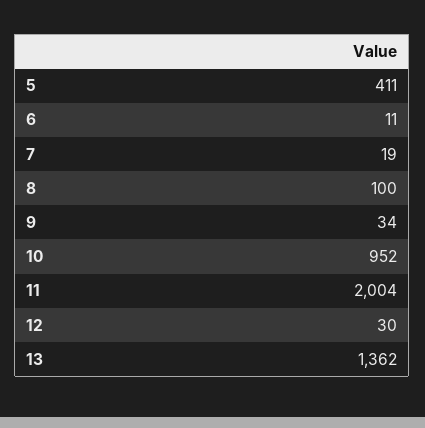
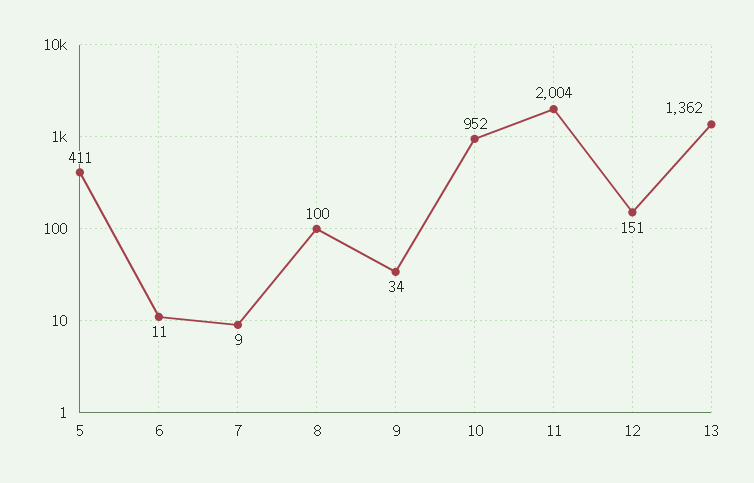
7: 19 -> 9
12: 30 -> 151

